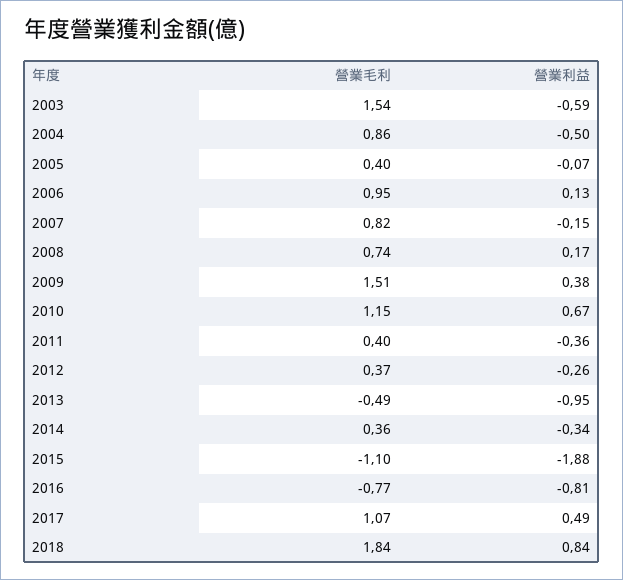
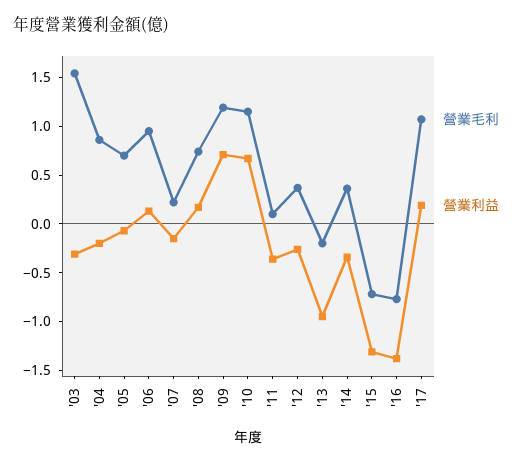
營業利益, 2003: -0.59 -> -0.3
營業利益, 2004: -0.5 -> -0.2
營業毛利, 2005: 0.4 -> 0.7
營業毛利, 2007: 0.82 -> 0.2
營業毛利, 2009: 1.51 -> 1.2
營業利益, 2009: 0.38 -> 0.7
營業毛利, 2011: 0.4 -> 0.1
營業毛利, 2013: -0.49 -> -0.2
營業毛利, 2015: -1.1 -> -0.7
營業利益, 2015: -1.88 -> -1.3
營業利益, 2016: -0.81 -> -1.4
營業利益, 2017: 0.49 -> 0.2
營業毛利, 2018: 1.84 -> none
營業利益, 2018: 0.84 -> none

